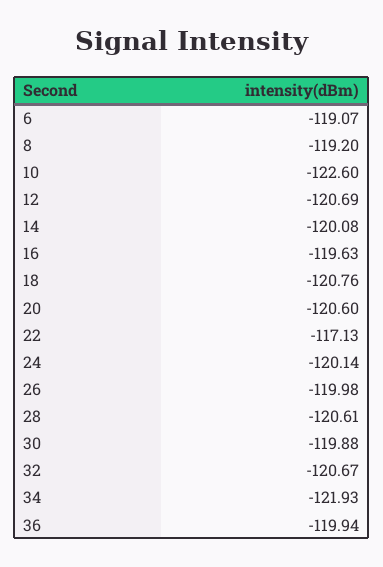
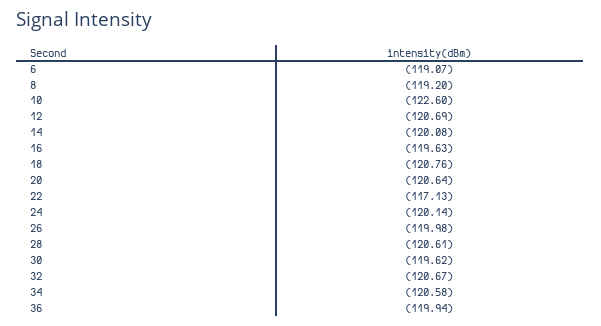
20: -120.6 -> -120.64
30: -119.88 -> -119.62
34: -121.93 -> -120.58

